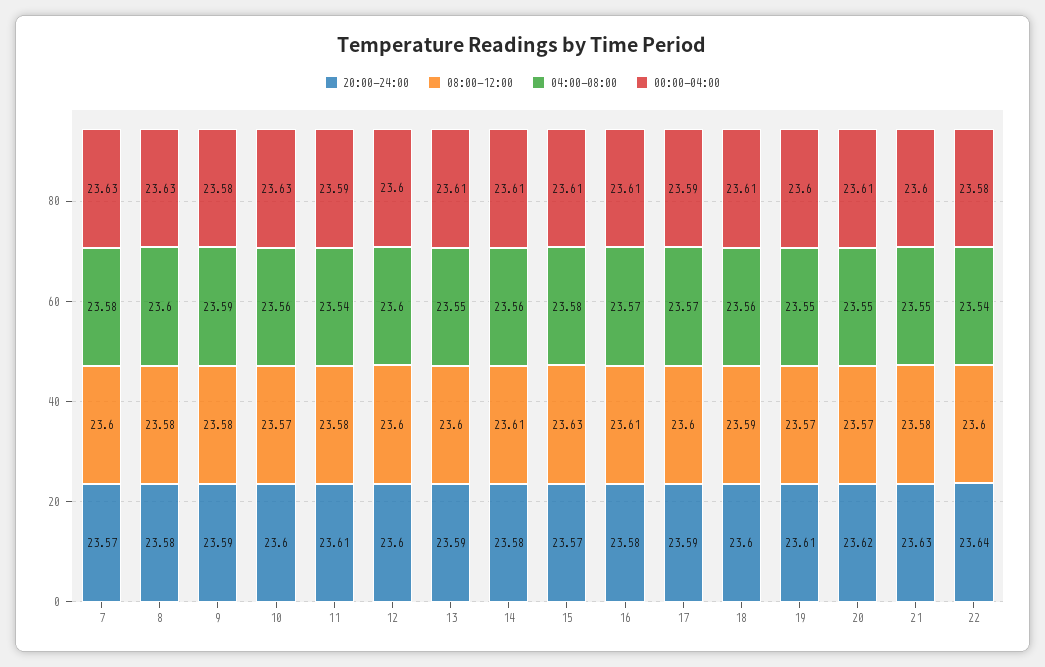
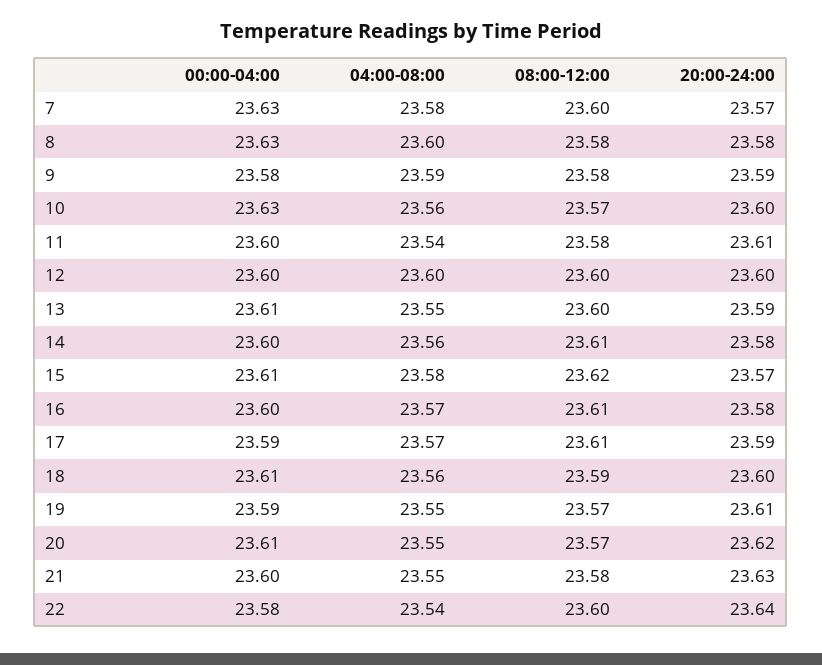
00:00-04:00, 11: 23.59 -> 23.6
00:00-04:00, 14: 23.61 -> 23.6
08:00-12:00, 15: 23.63 -> 23.62
00:00-04:00, 16: 23.61 -> 23.6
08:00-12:00, 17: 23.6 -> 23.61
00:00-04:00, 19: 23.6 -> 23.59

